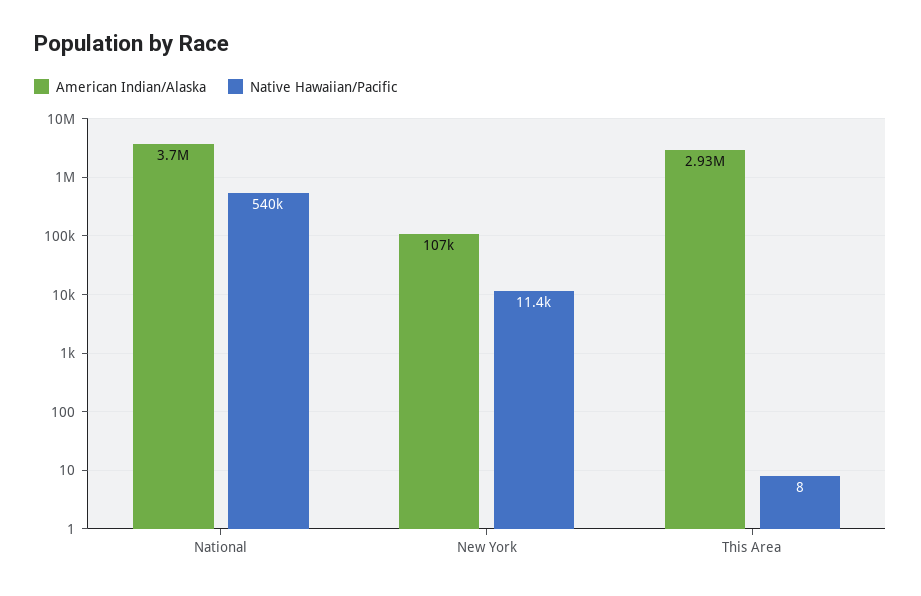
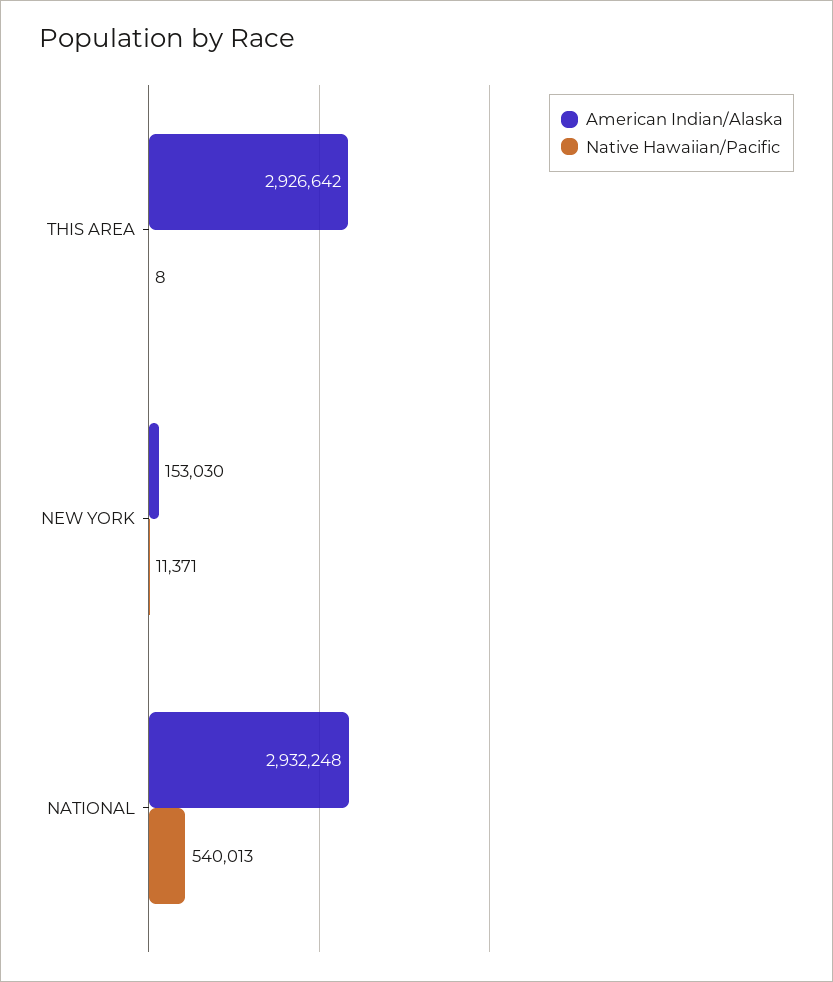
American Indian/Alaska, National: 3700000 -> 2932248
American Indian/Alaska, New York: 107000 -> 153030

